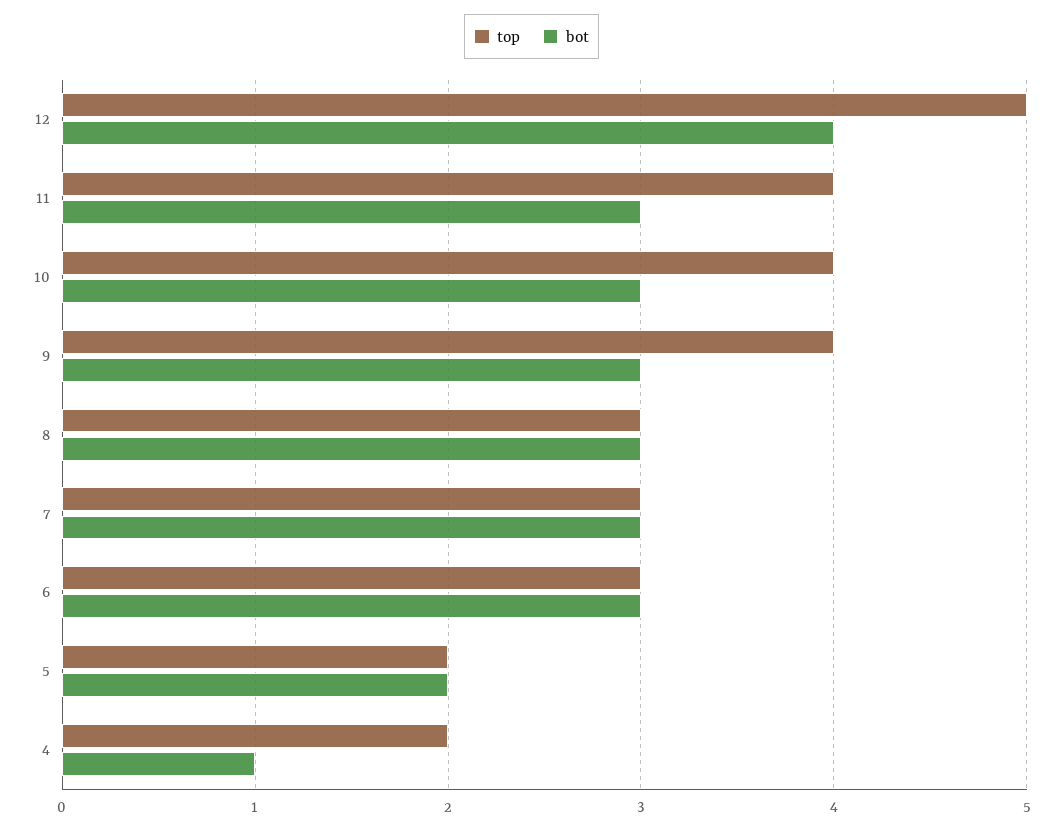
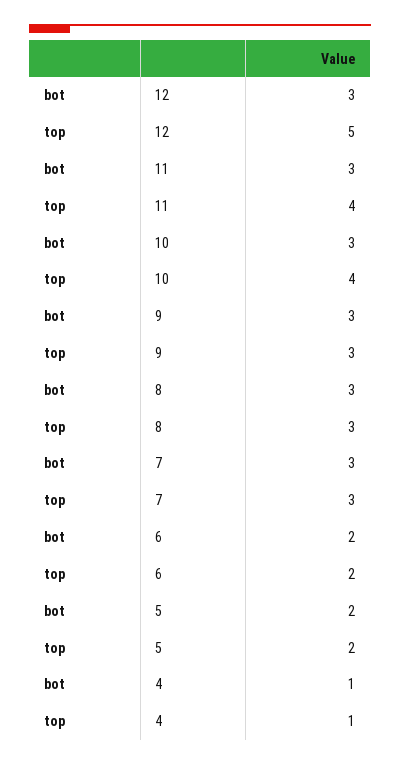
bot, 12: 4 -> 3
top, 9: 4 -> 3
top, 6: 3 -> 2
bot, 6: 3 -> 2
top, 4: 2 -> 1

